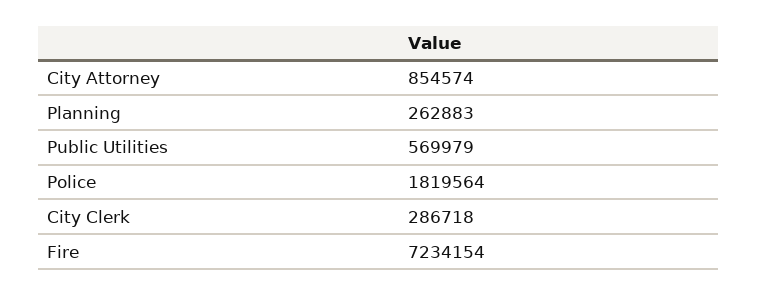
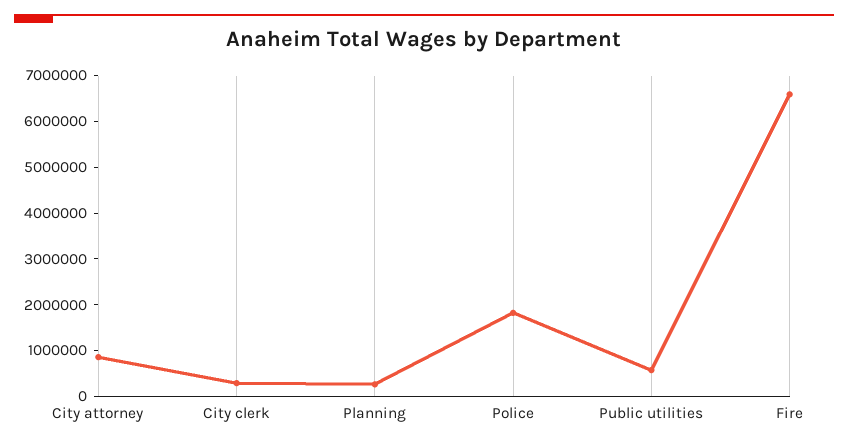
Fire: 7234154 -> 6600000

